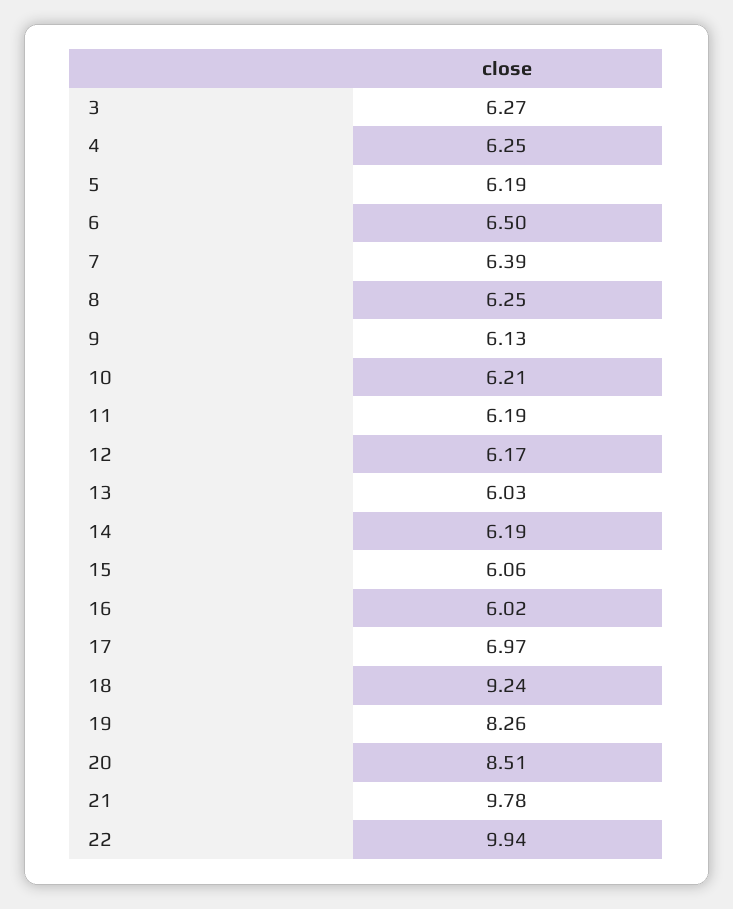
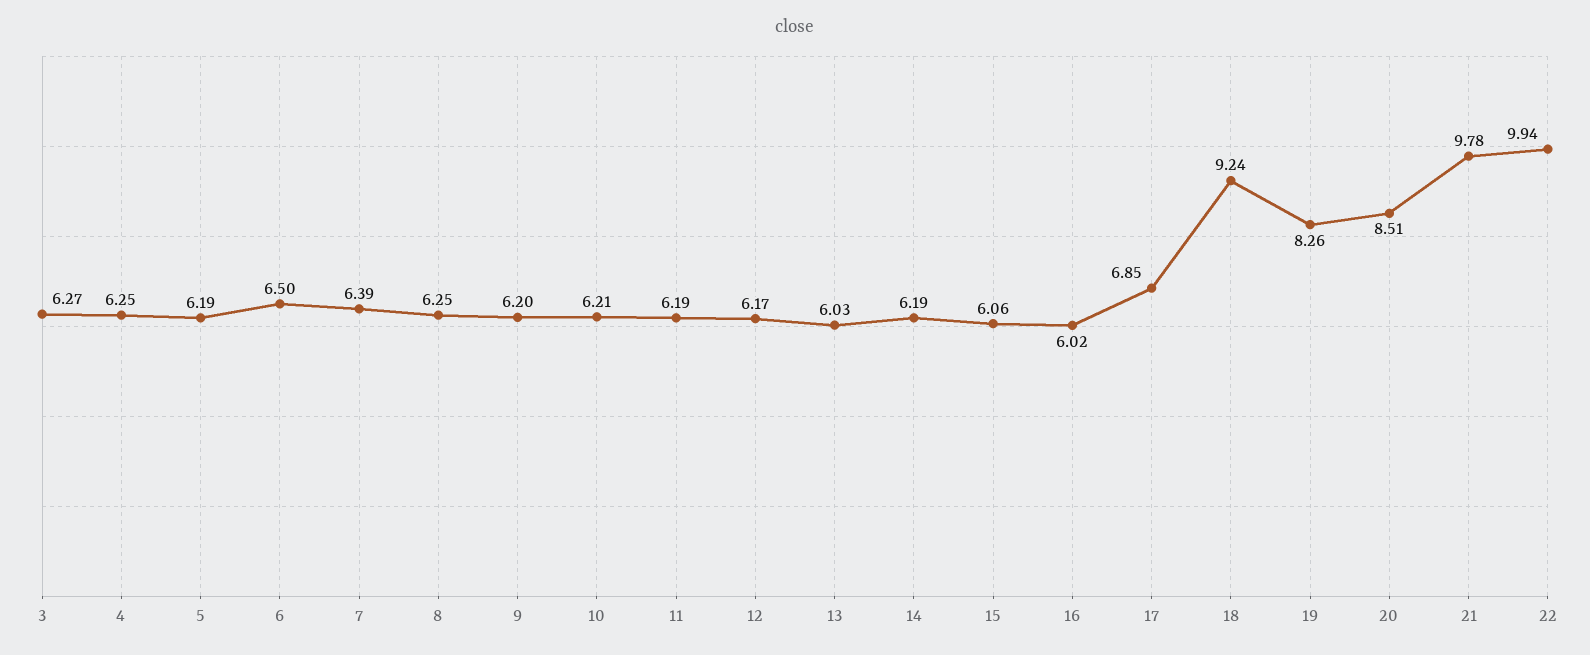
9: 6.13 -> 6.2
17: 6.97 -> 6.85

